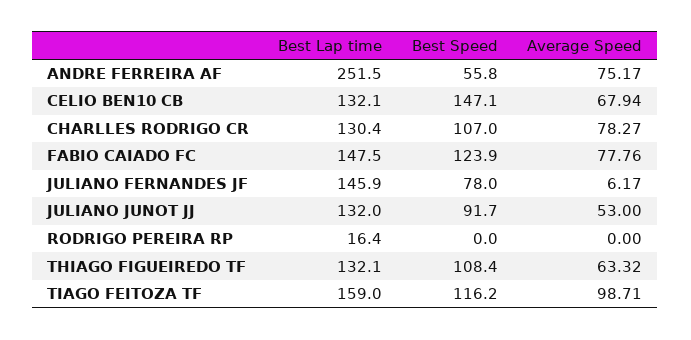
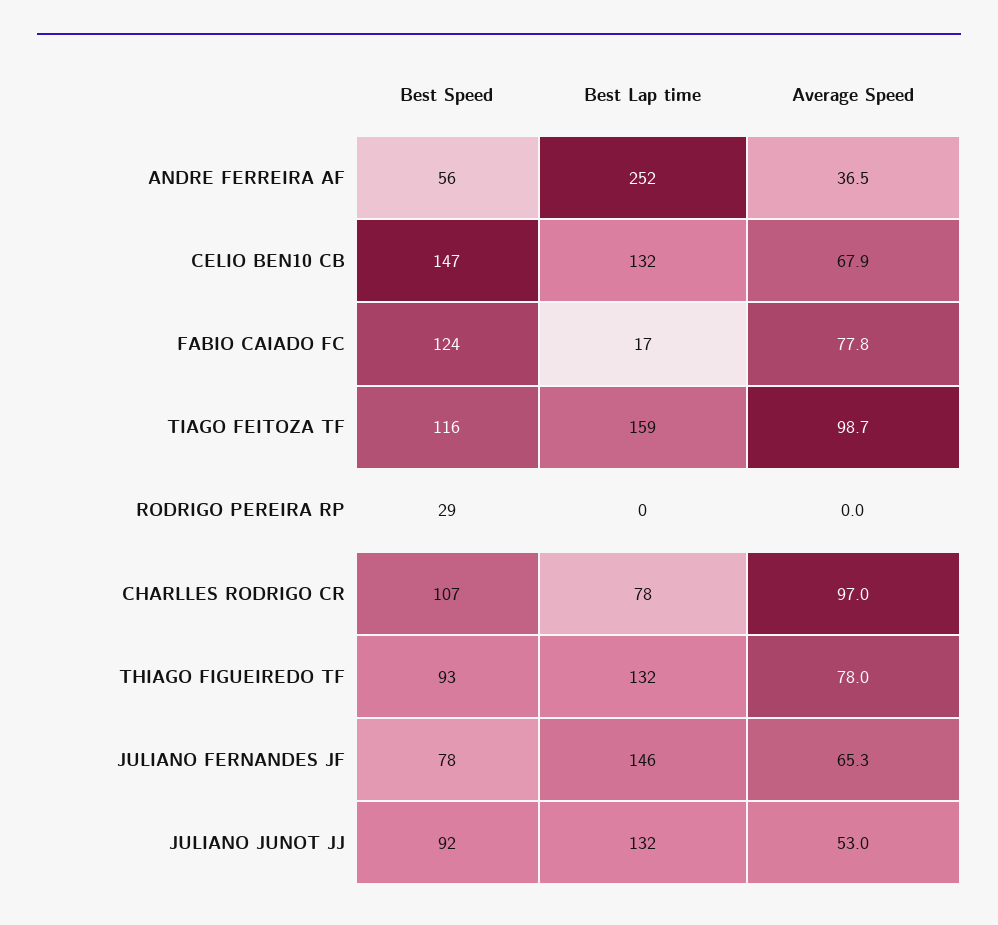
Average Speed, ANDRE FERREIRA AF: 75.17 -> 36.5
Best Lap time, CHARLLES RODRIGO CR: 130.4 -> 78
Average Speed, CHARLLES RODRIGO CR: 78.27 -> 97
Best Lap time, FABIO CAIADO FC: 147.5 -> 17
Average Speed, JULIANO FERNANDES JF: 6.17 -> 65.3
Best Lap time, RODRIGO PEREIRA RP: 16.4 -> 0
Best Speed, RODRIGO PEREIRA RP: 0 -> 29
Best Speed, THIAGO FIGUEIREDO TF: 108.4 -> 93
Average Speed, THIAGO FIGUEIREDO TF: 63.32 -> 78

